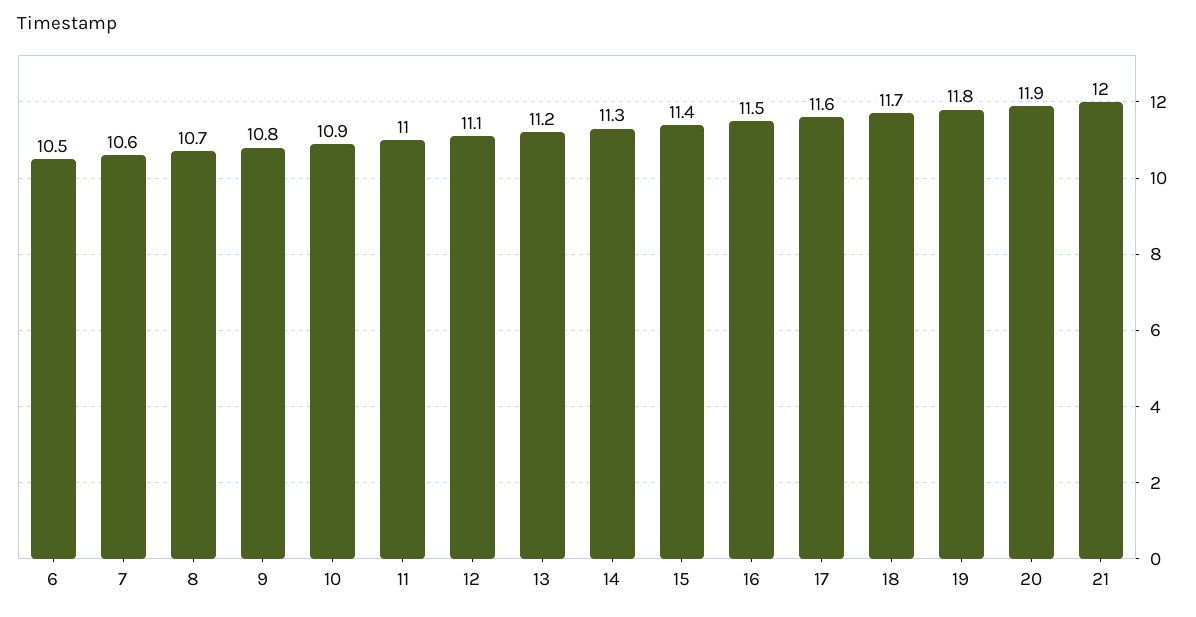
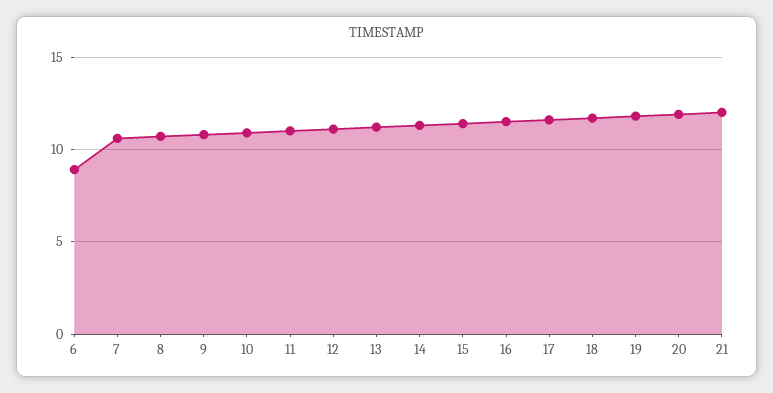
6: 10.5 -> 9

